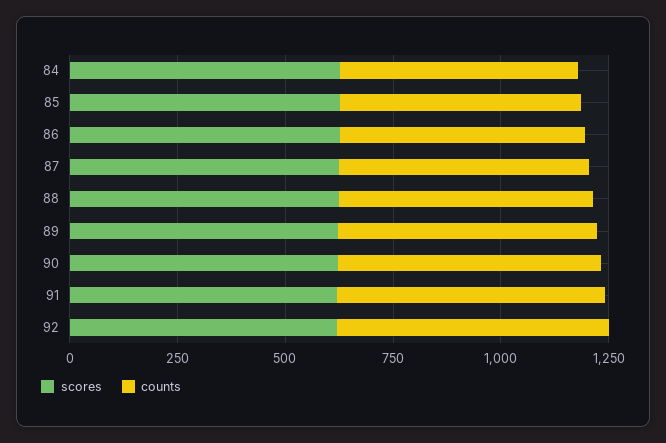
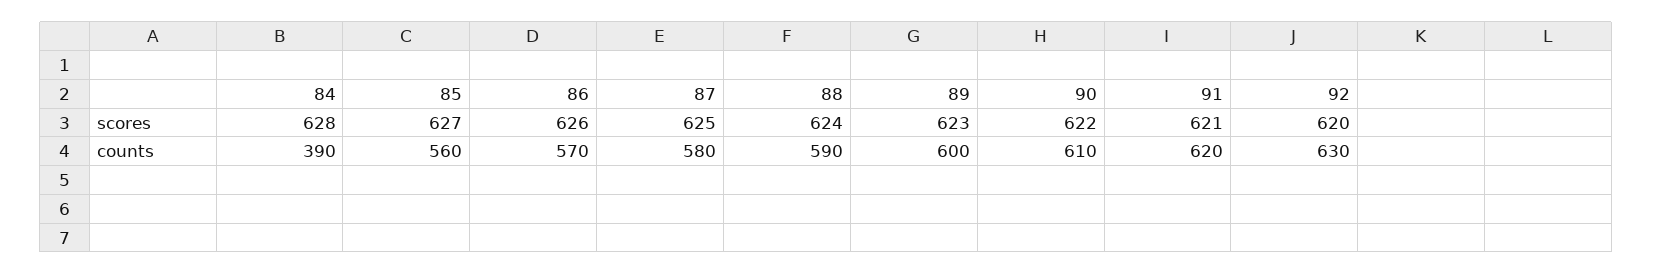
counts, 84: 550 -> 390

